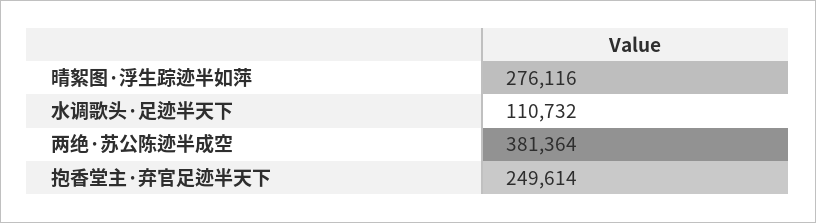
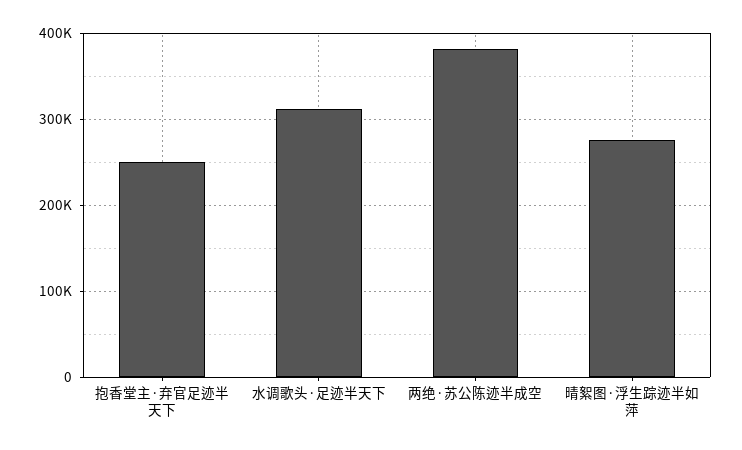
水调歌头·足迹半天下: 110732 -> 310000

